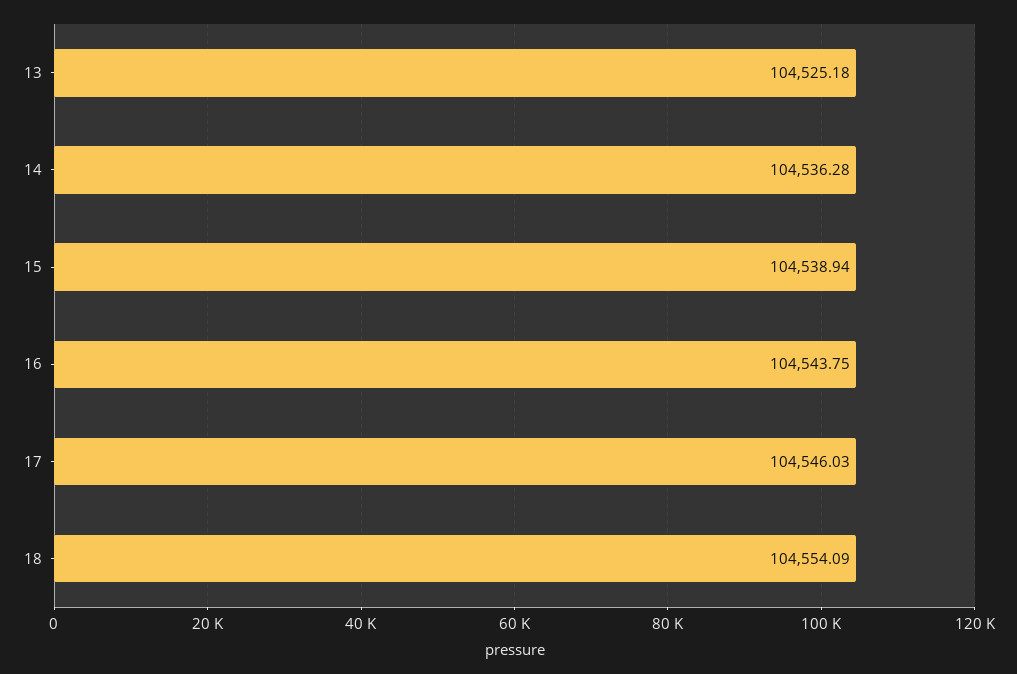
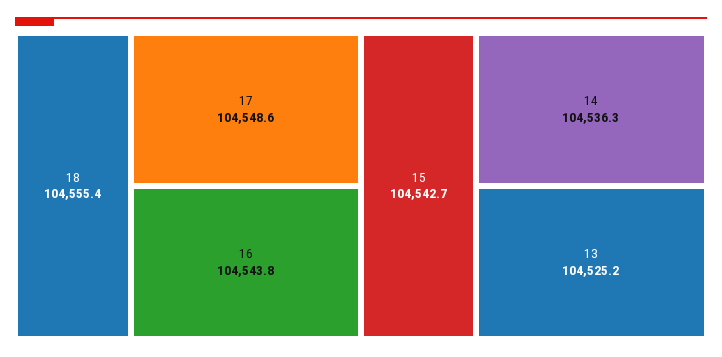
15: 104538.94 -> 104542.7
17: 104546.03 -> 104548.6
18: 104554.09 -> 104555.4

